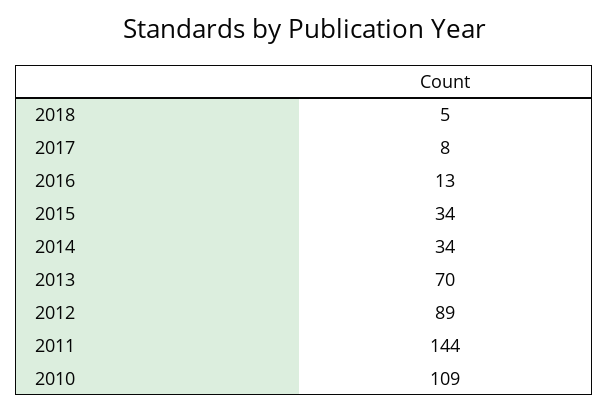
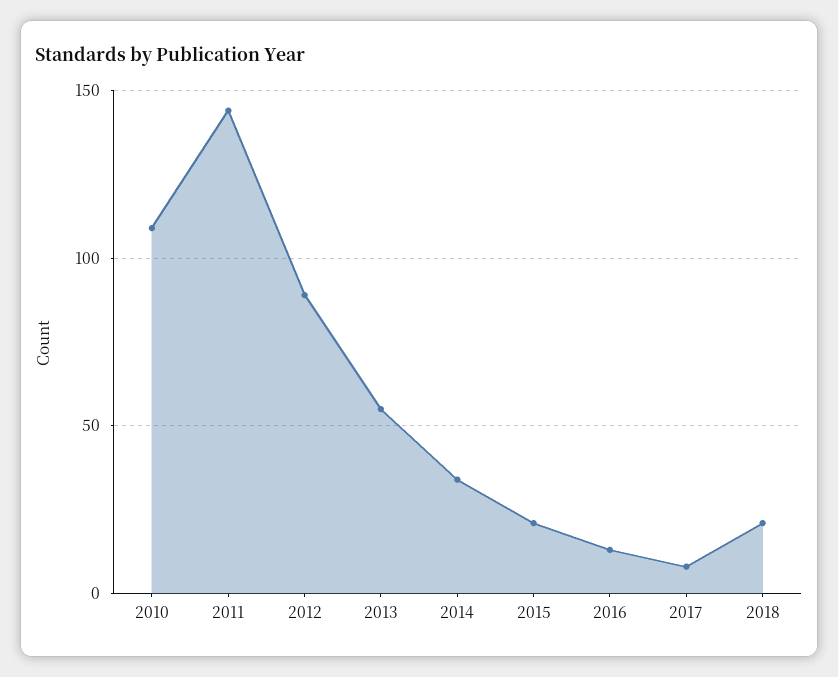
2018: 5 -> 20
2015: 34 -> 20
2013: 70 -> 55

